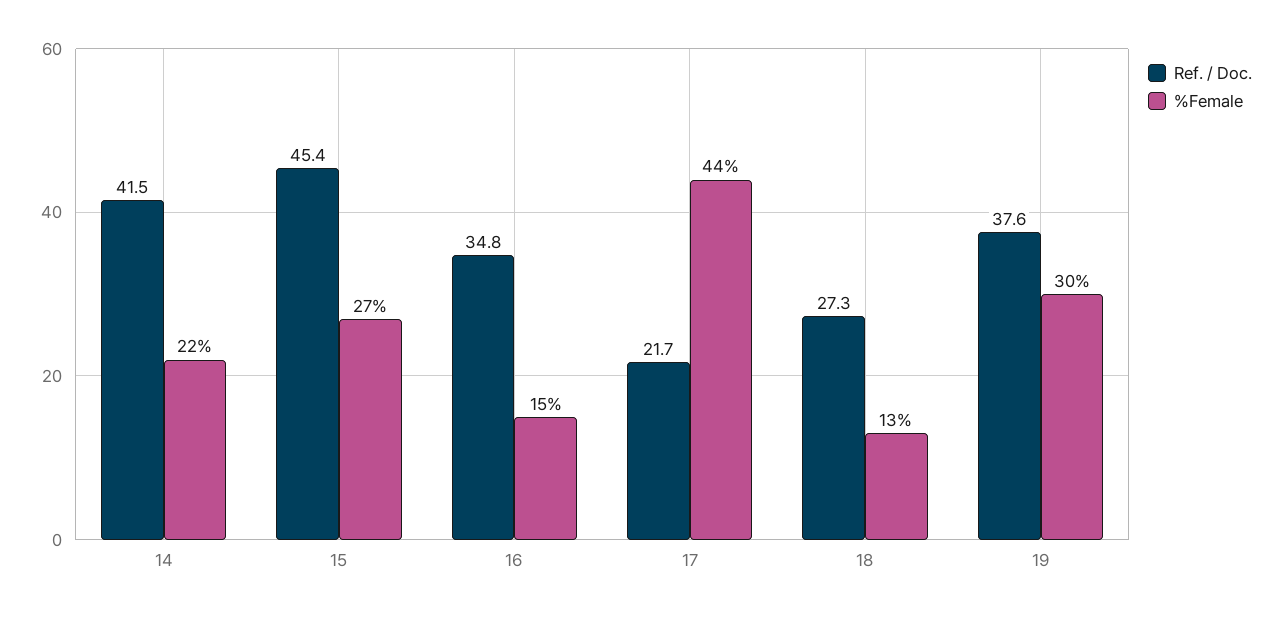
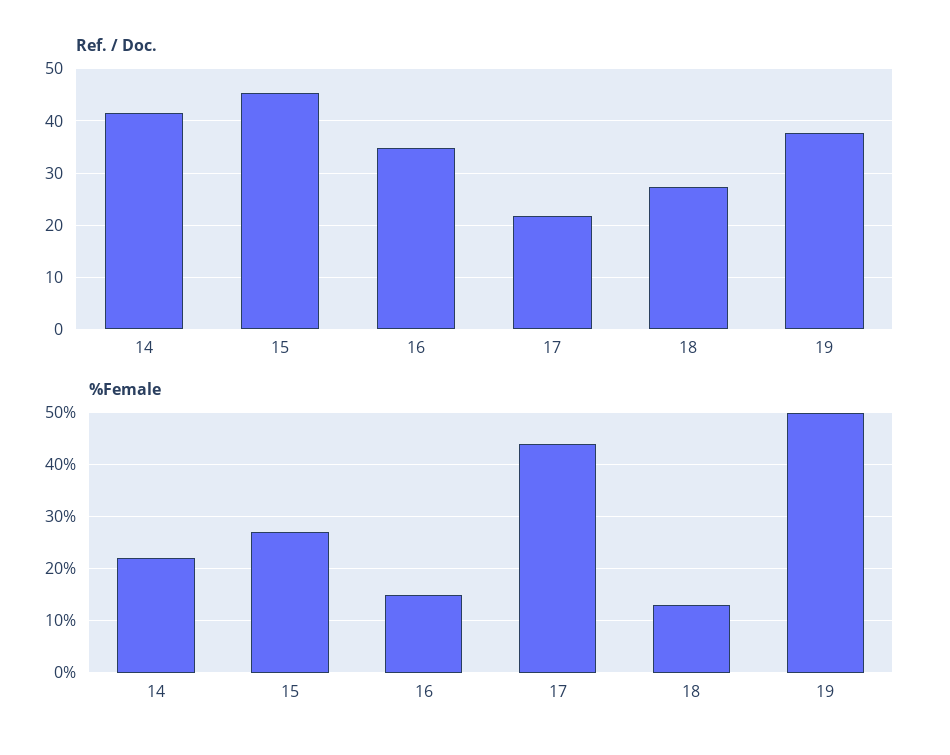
%Female, 19: 30 -> 50

